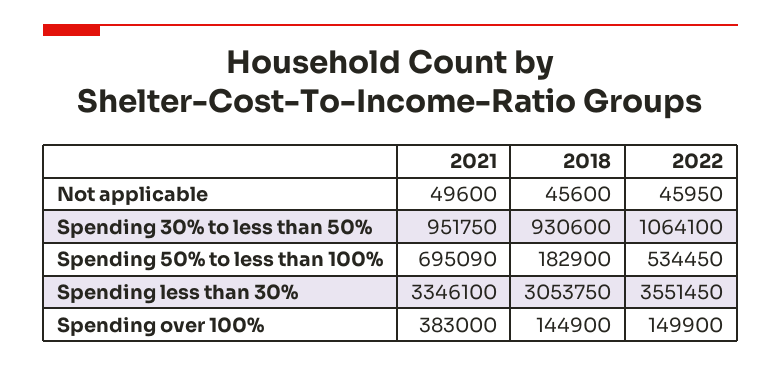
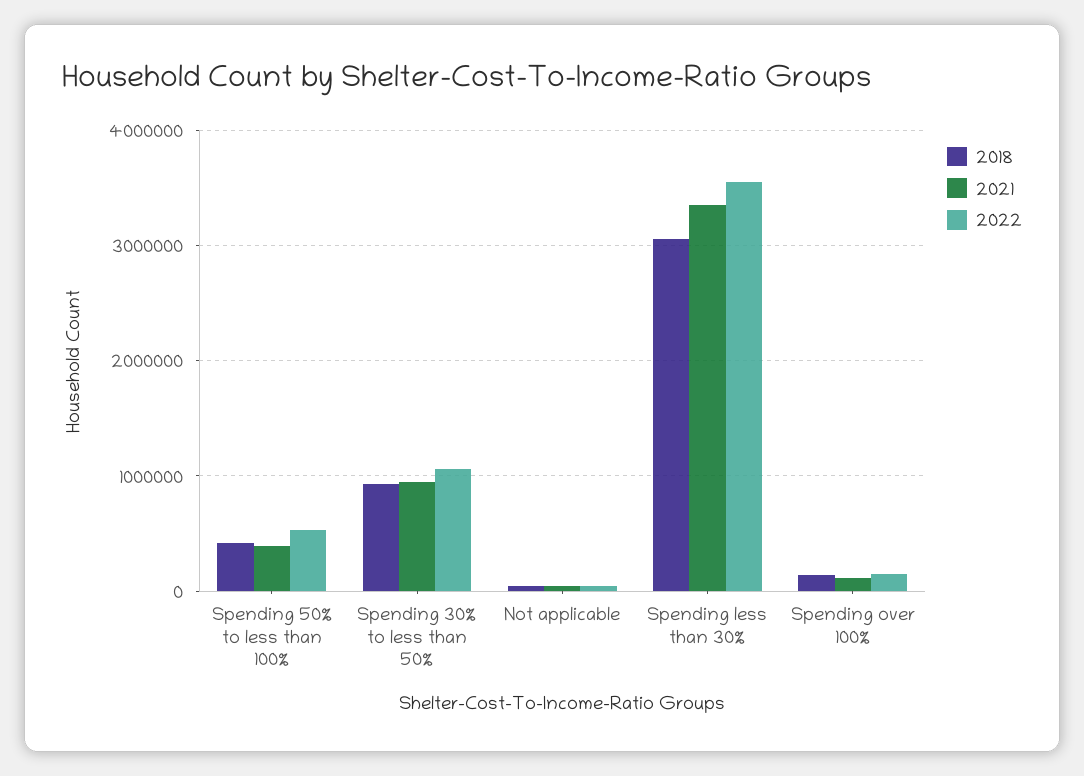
2021, Spending 50% to less than 100%: 695090 -> 400000
2018, Spending 50% to less than 100%: 182900 -> 400000
2021, Spending over 100%: 383000 -> 100000

